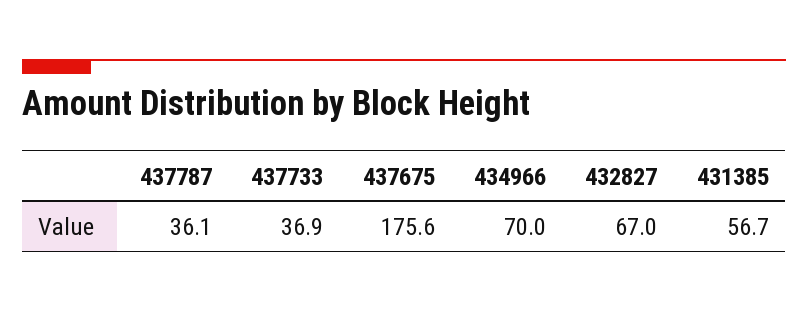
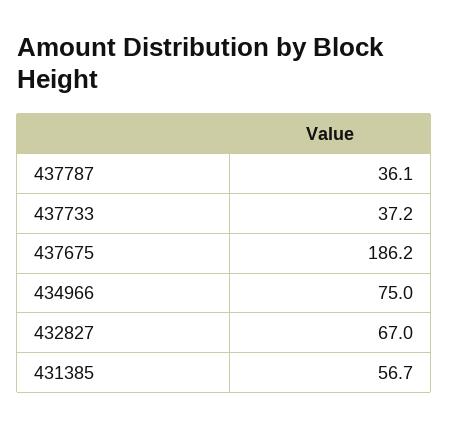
437733: 36.9 -> 37.2
437675: 175.6 -> 186.2
434966: 70 -> 75

